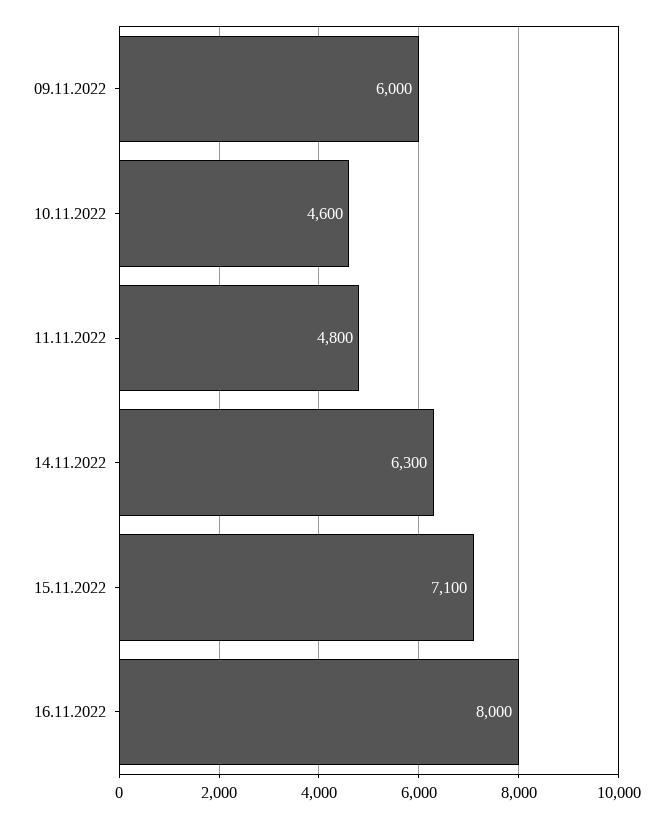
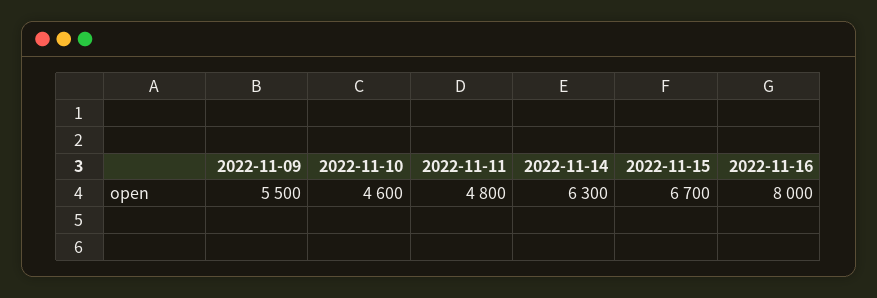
09.11.2022: 6000 -> 5500
15.11.2022: 7100 -> 6700

